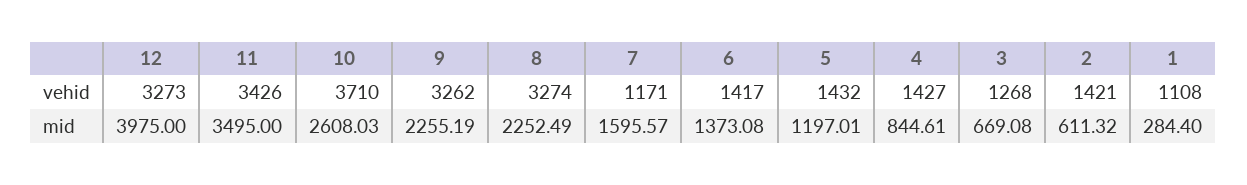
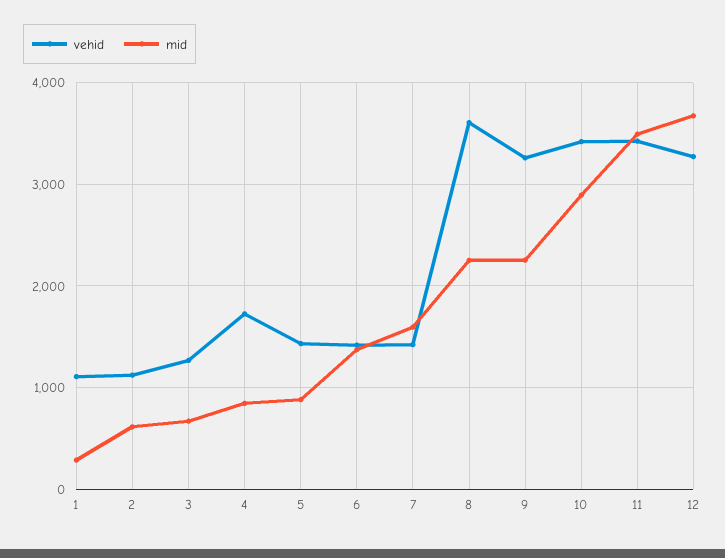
vehid, 10: 3710 -> 3400
vehid, 8: 3274 -> 3600
vehid, 7: 1171 -> 1400
vehid, 4: 1427 -> 1700
vehid, 2: 1421 -> 1100
mid, 12: 3975 -> 3700
mid, 10: 2608.03 -> 2900
mid, 5: 1197.01 -> 900

